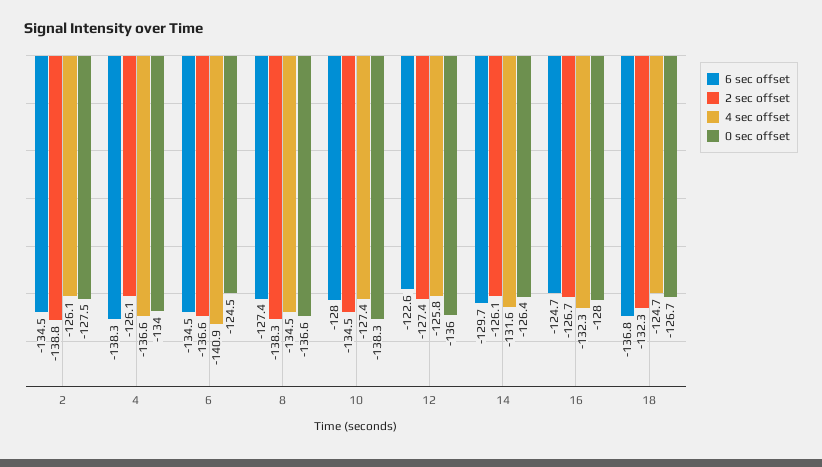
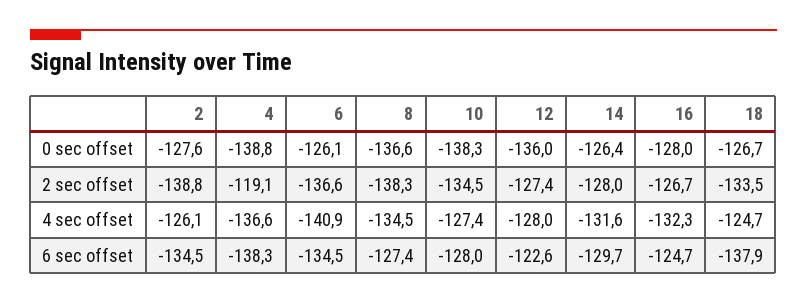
0 sec offset, 2: -127.5 -> -127.6
2 sec offset, 4: -126.1 -> -119.1
0 sec offset, 4: -134 -> -138.8
0 sec offset, 6: -124.5 -> -126.1
4 sec offset, 12: -125.8 -> -128
2 sec offset, 14: -126.1 -> -128
6 sec offset, 18: -136.8 -> -137.9
2 sec offset, 18: -132.3 -> -133.5

